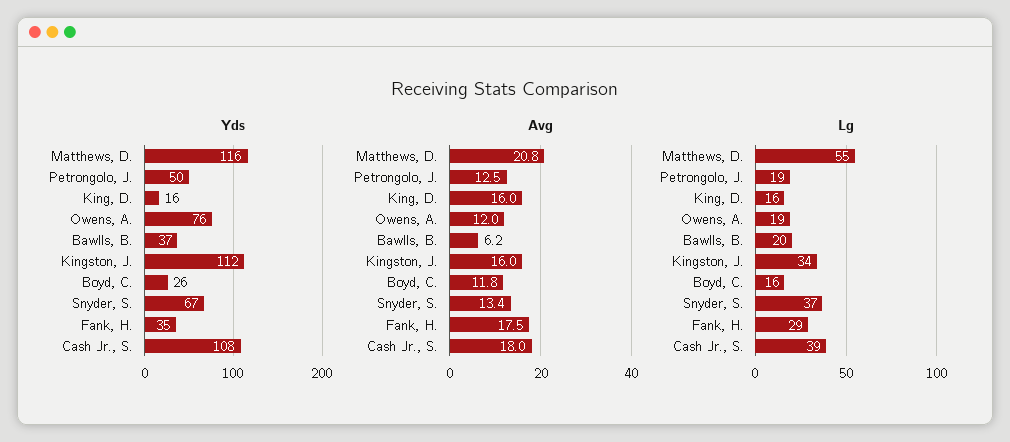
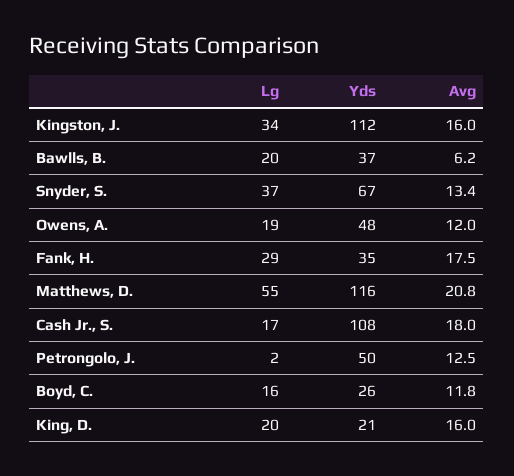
Yds, King, D.: 16 -> 21
Yds, Owens, A.: 76 -> 48
Lg, Petrongolo, J.: 19 -> 2
Lg, King, D.: 16 -> 20
Lg, Cash Jr., S.: 39 -> 17

